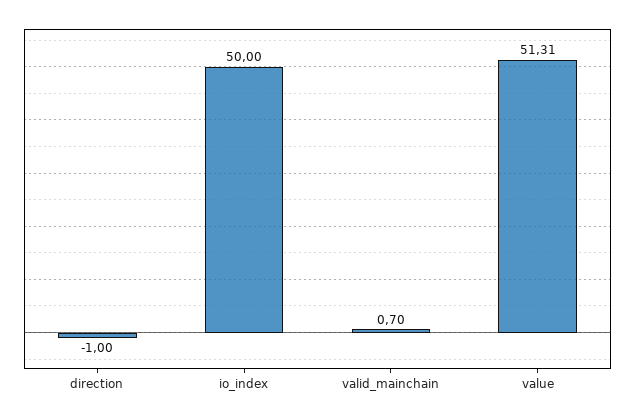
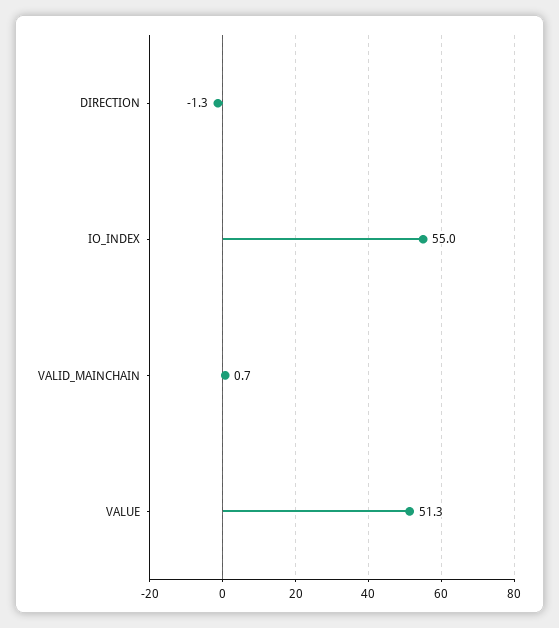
direction: -1 -> -1.3
io_index: 50 -> 55

